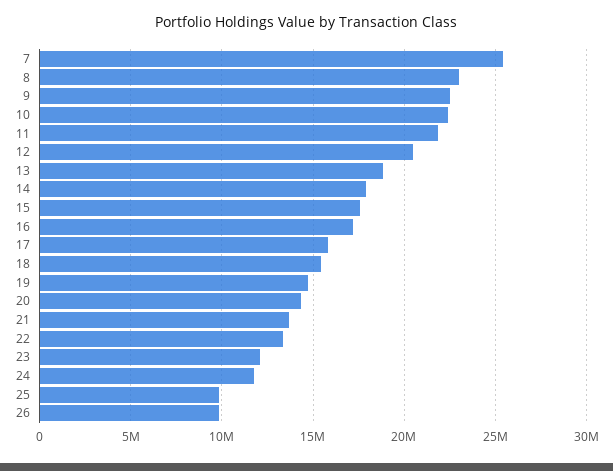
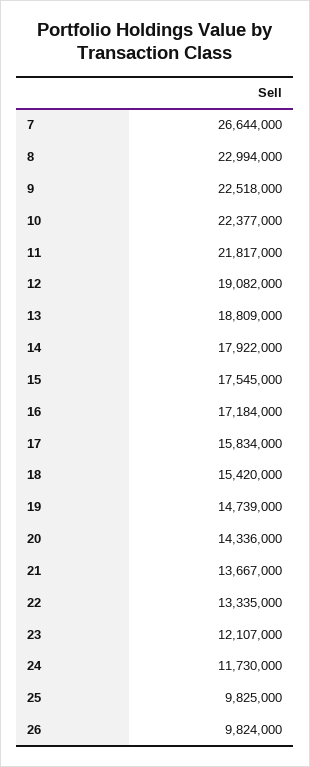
7: 25500000 -> 26644000
12: 20500000 -> 19082000

